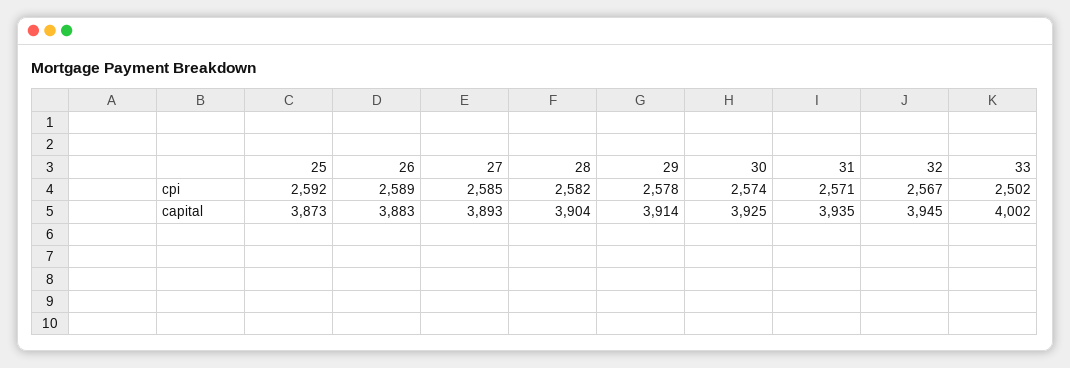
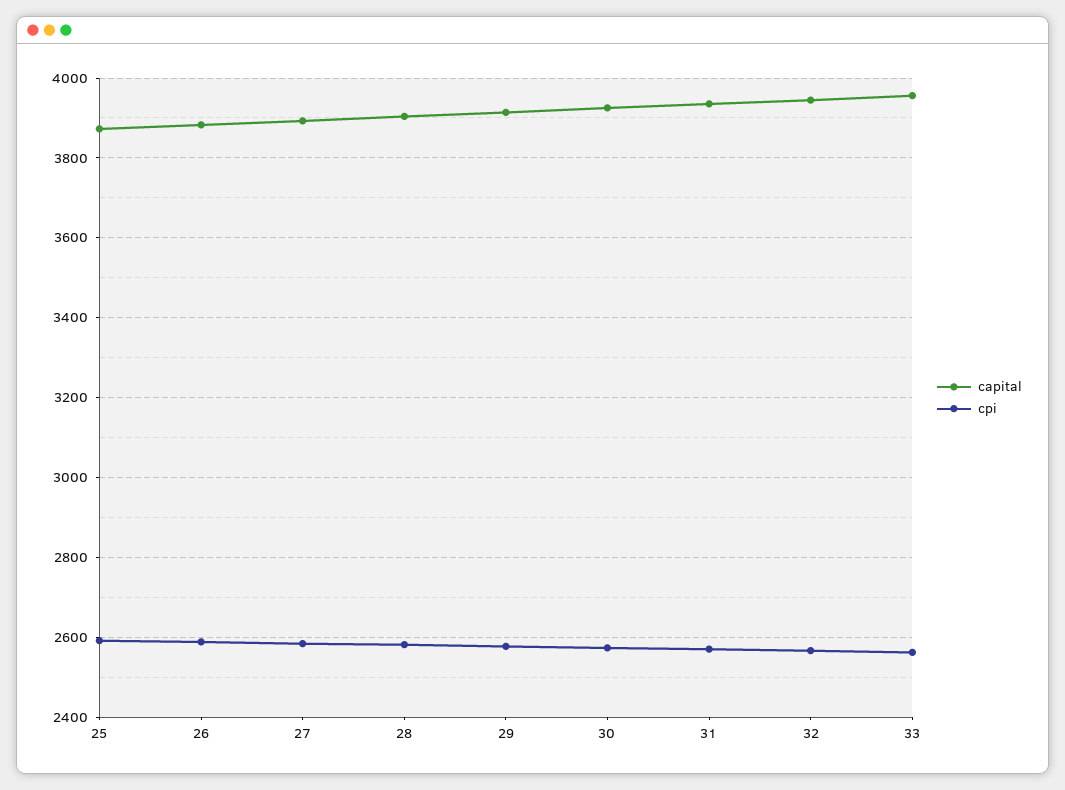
cpi, 33: 2502 -> 2560
capital, 33: 4002 -> 3960

